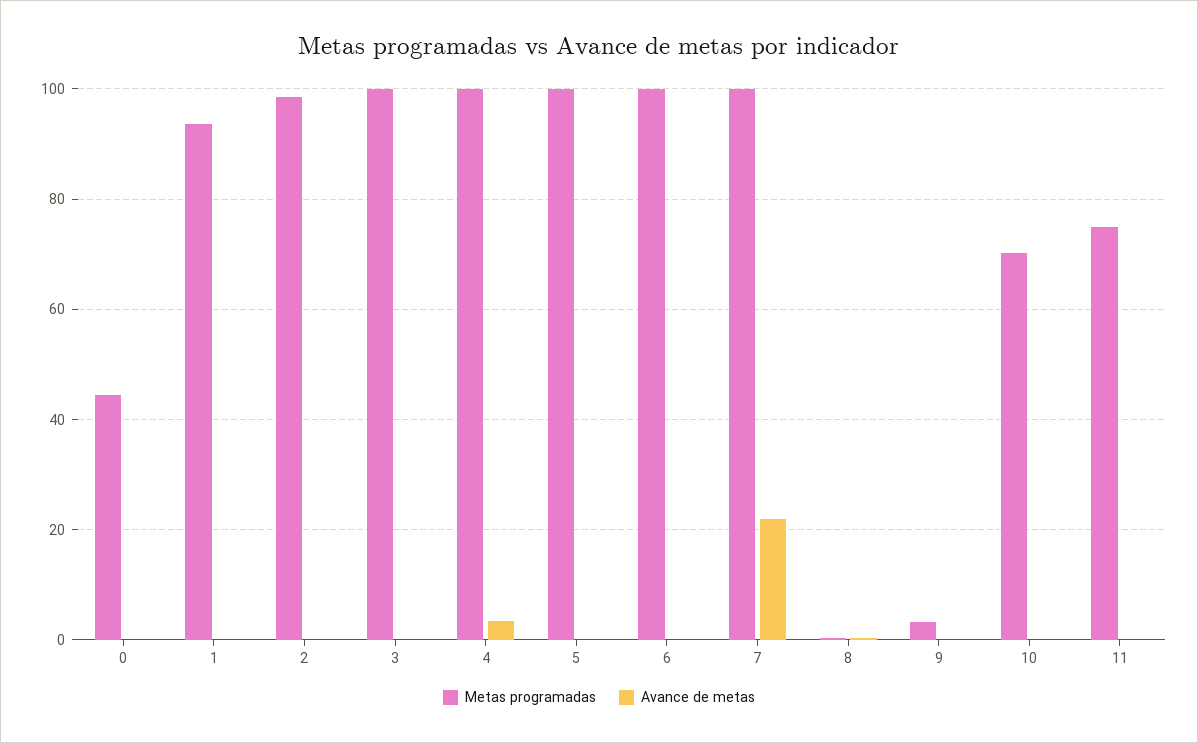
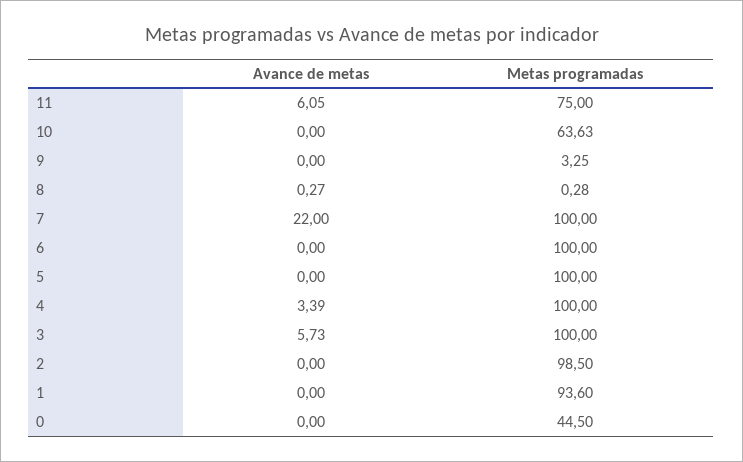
Avance de metas, 3: 0 -> 5.73
Metas programadas, 10: 70 -> 63.63
Avance de metas, 11: 0 -> 6.05

